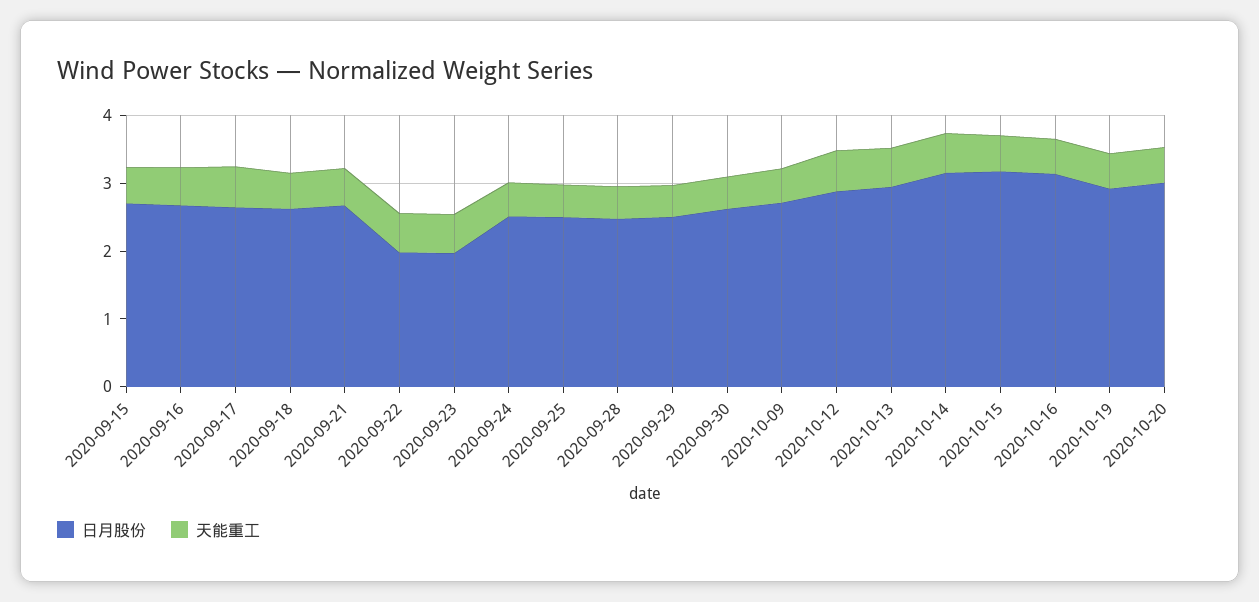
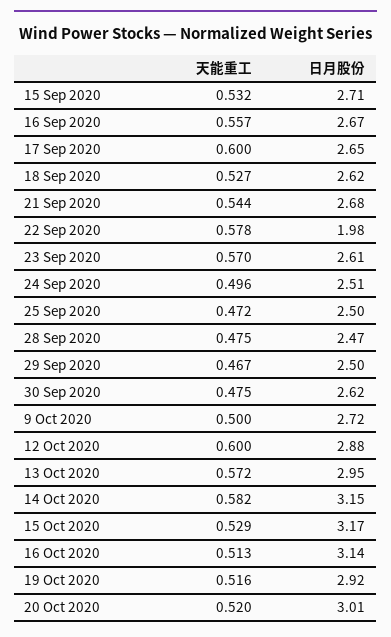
日月股份, 2020-09-23: 2 -> 2.61

